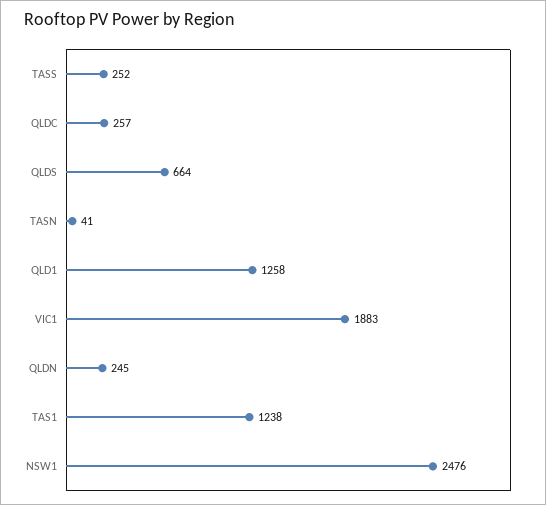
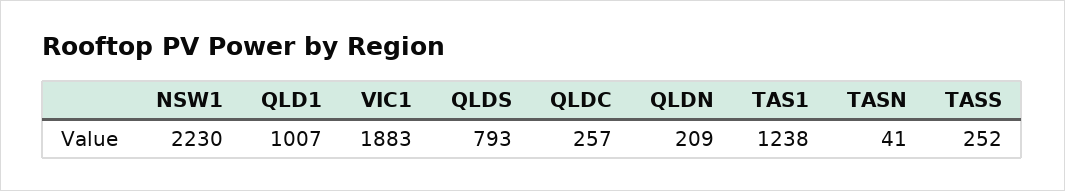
QLDS: 664 -> 793
QLD1: 1258 -> 1007
QLDN: 245 -> 209
NSW1: 2476 -> 2230

